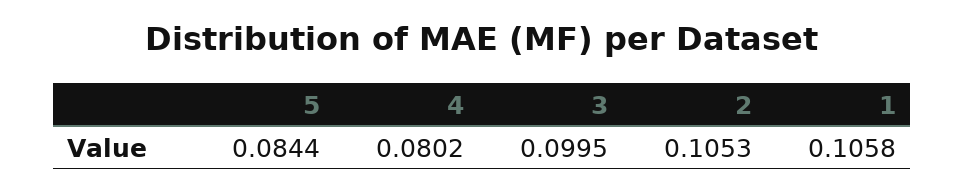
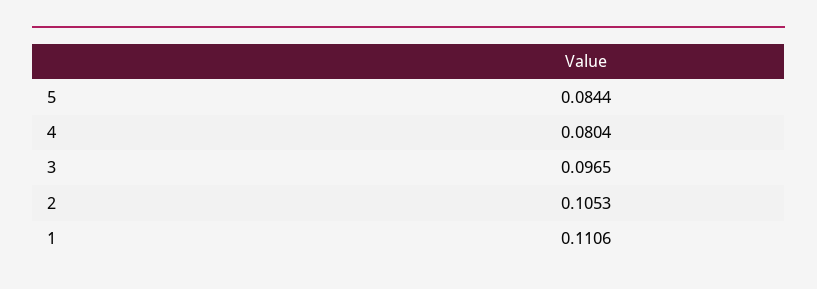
4: 0.0802 -> 0.0804
3: 0.0995 -> 0.0965
1: 0.1058 -> 0.1106

